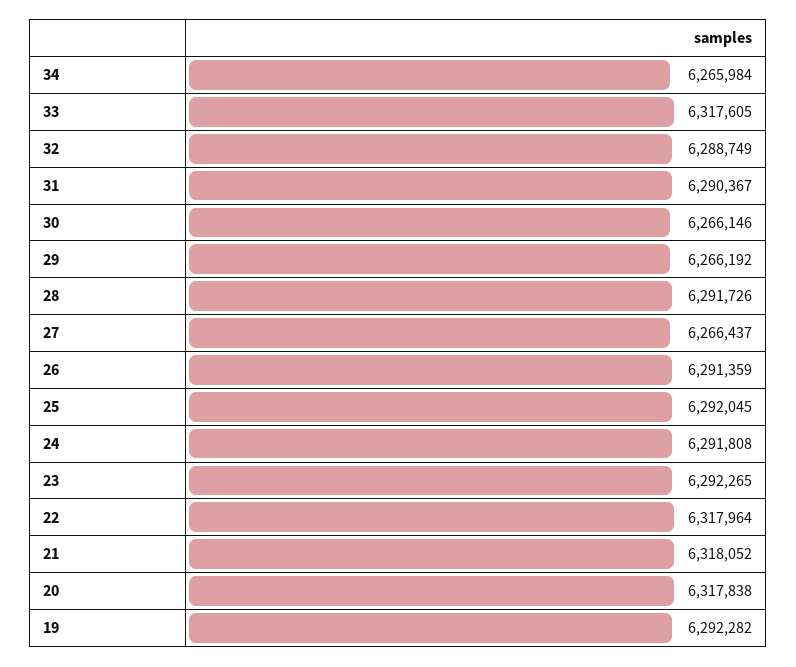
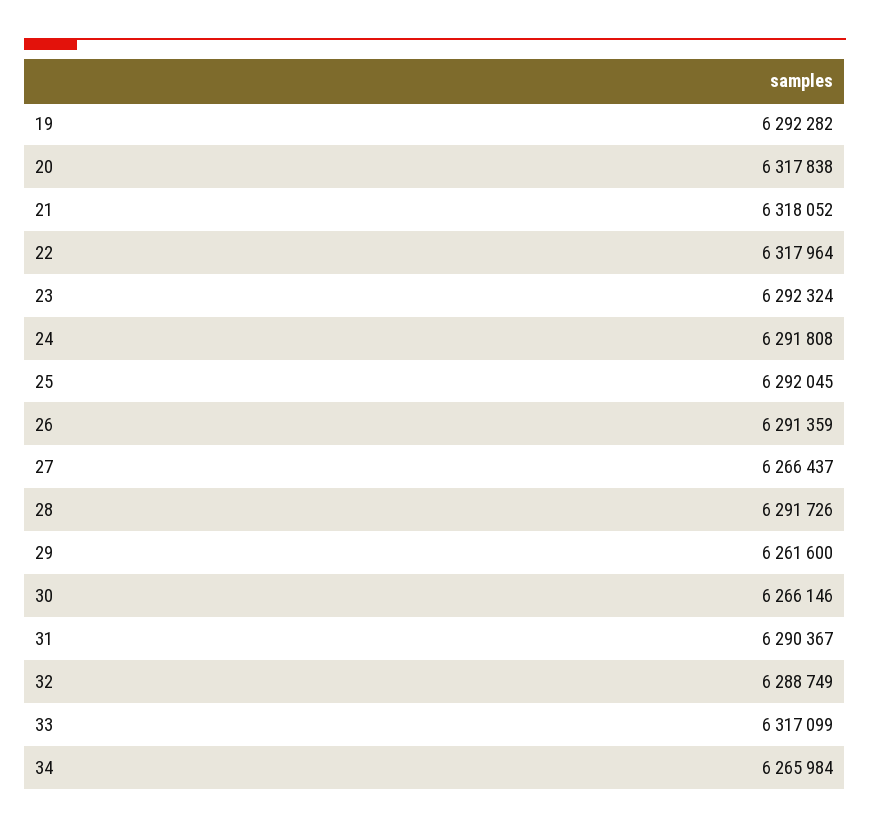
33: 6317605 -> 6317099
29: 6266192 -> 6261600
23: 6292265 -> 6292324

